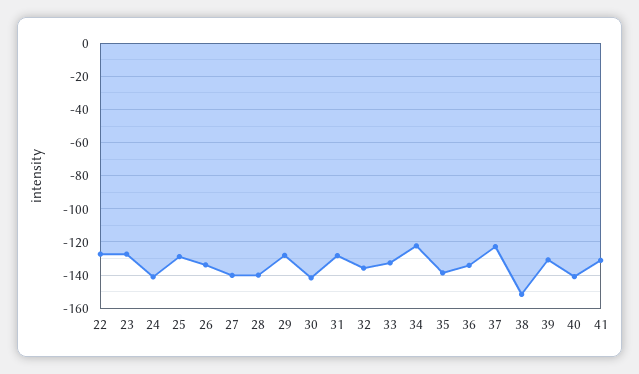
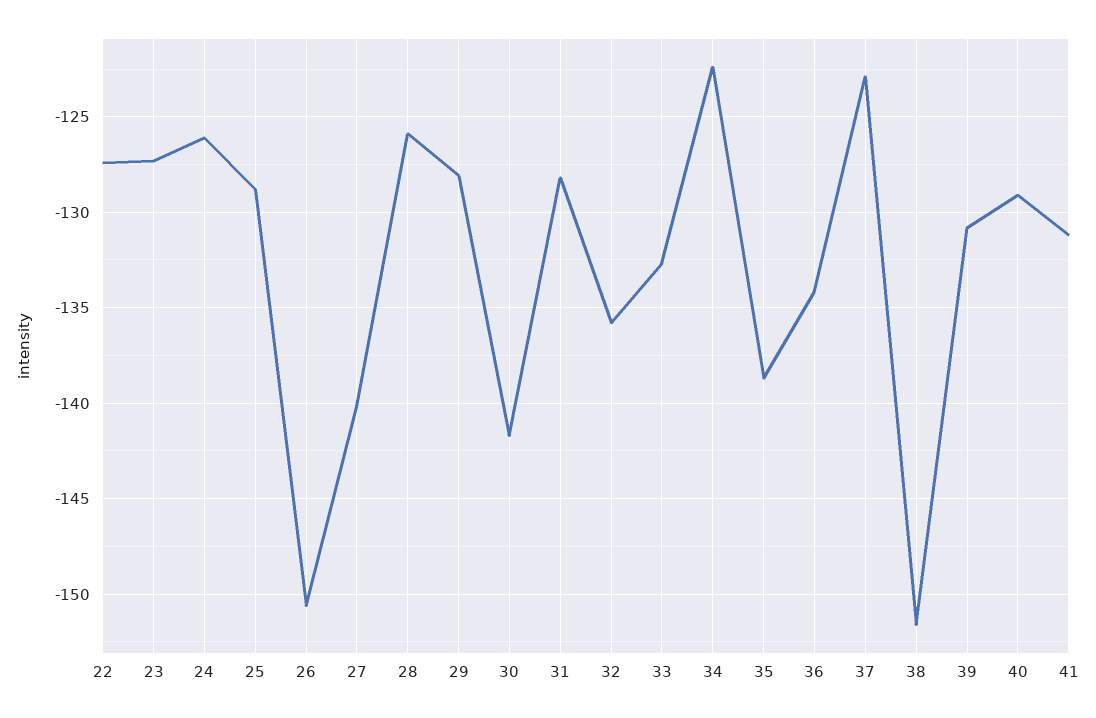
24: -140 -> -126
26: -135 -> -150.5
28: -140 -> -126
40: -140 -> -129

